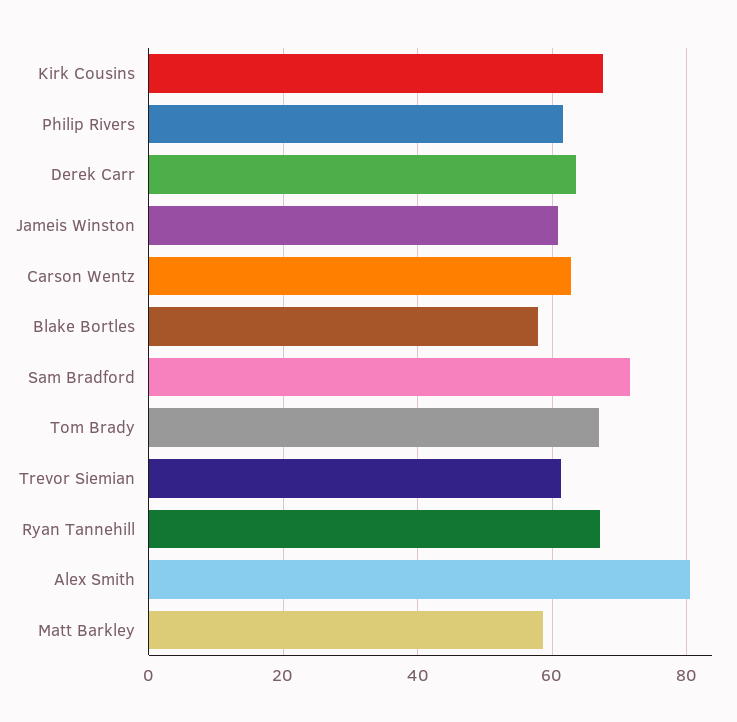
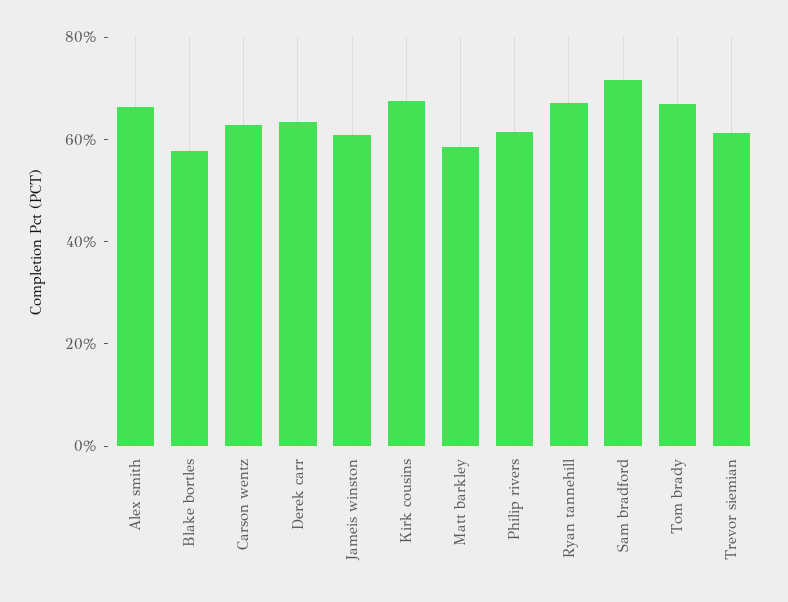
Alex Smith: 80 -> 65

